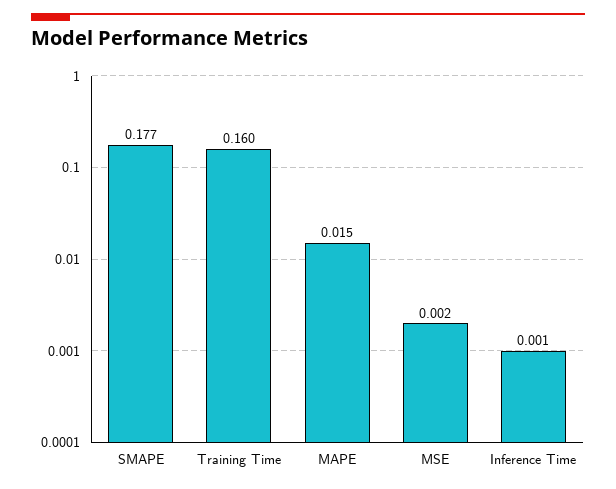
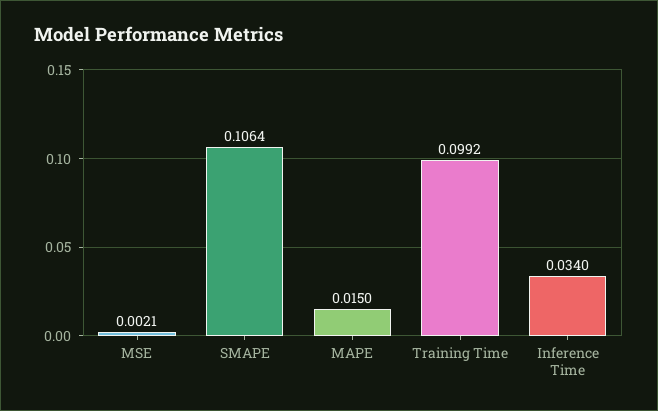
SMAPE: 0.177 -> 0.1064
Training Time: 0.16 -> 0.0992
Inference Time: 0.001 -> 0.034

